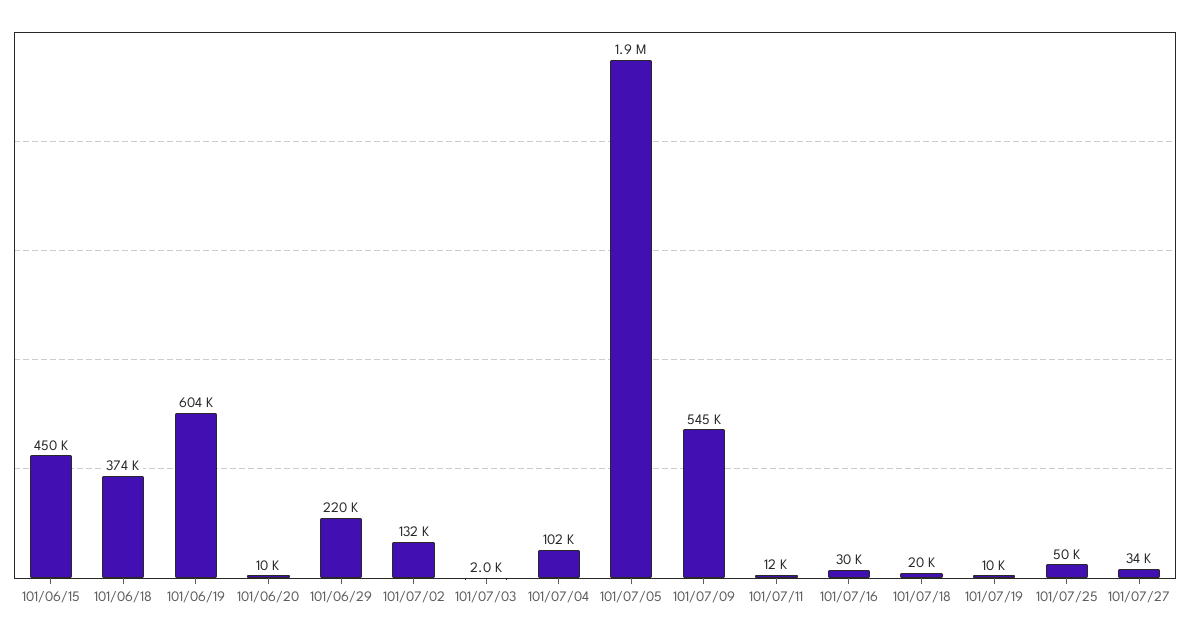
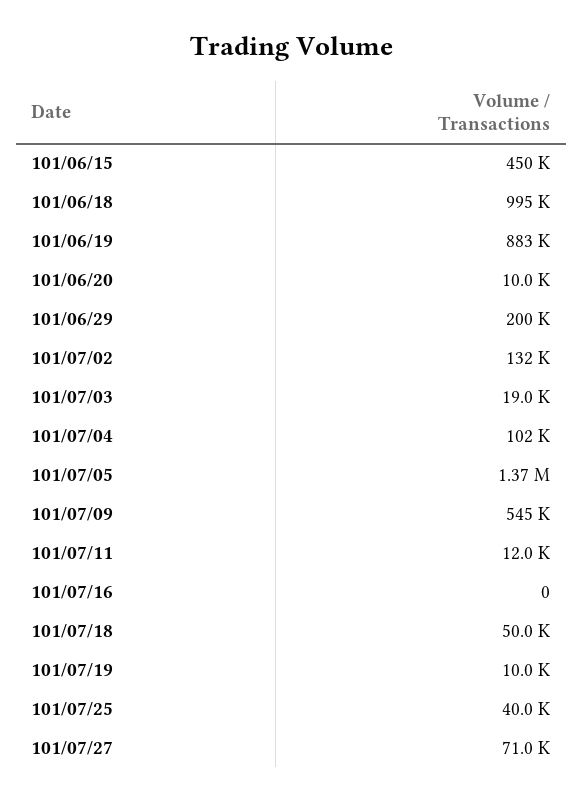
101/06/18: 374000 -> 995000
101/06/19: 604000 -> 883000
101/06/29: 220000 -> 200000
101/07/03: 2000 -> 19000
101/07/05: 1900000 -> 1370000
101/07/16: 30000 -> 0
101/07/18: 20000 -> 50000
101/07/25: 50000 -> 40000
101/07/27: 34000 -> 71000

